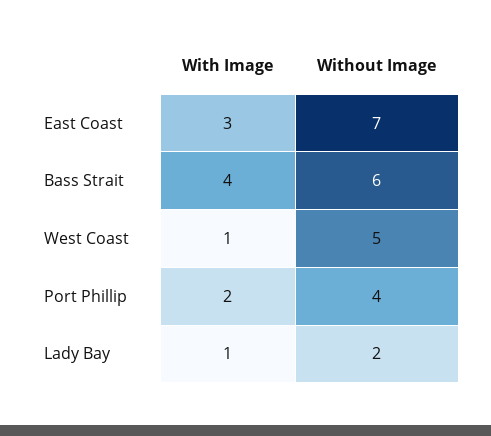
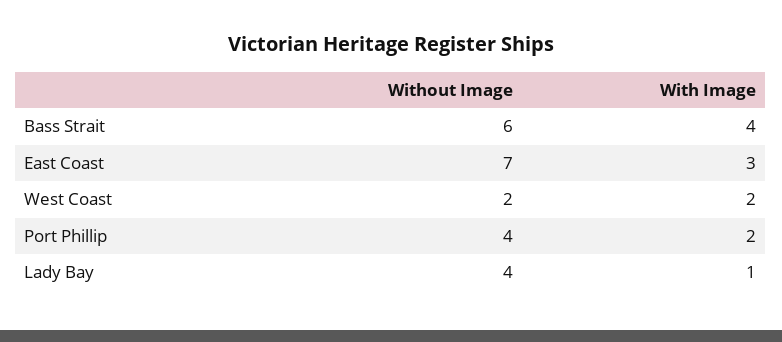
With Image, West Coast: 1 -> 2
Without Image, West Coast: 5 -> 2
Without Image, Lady Bay: 2 -> 4

